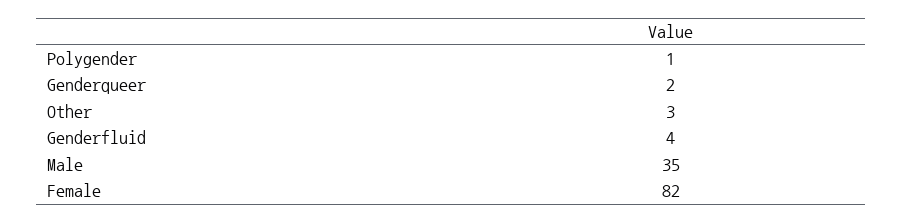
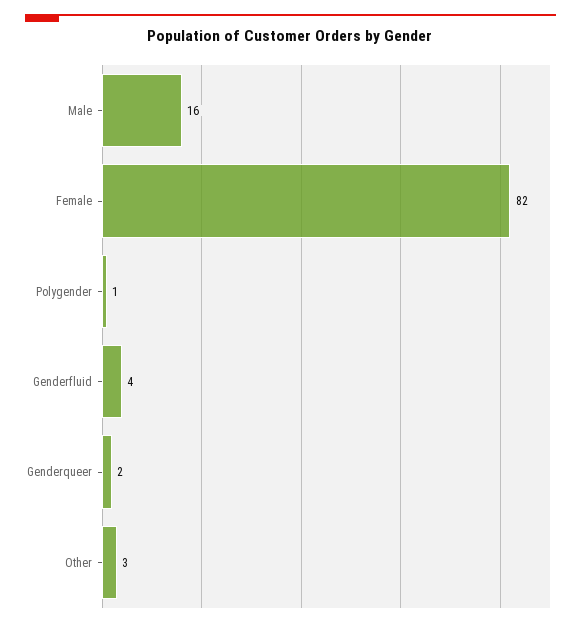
Male: 35 -> 16

